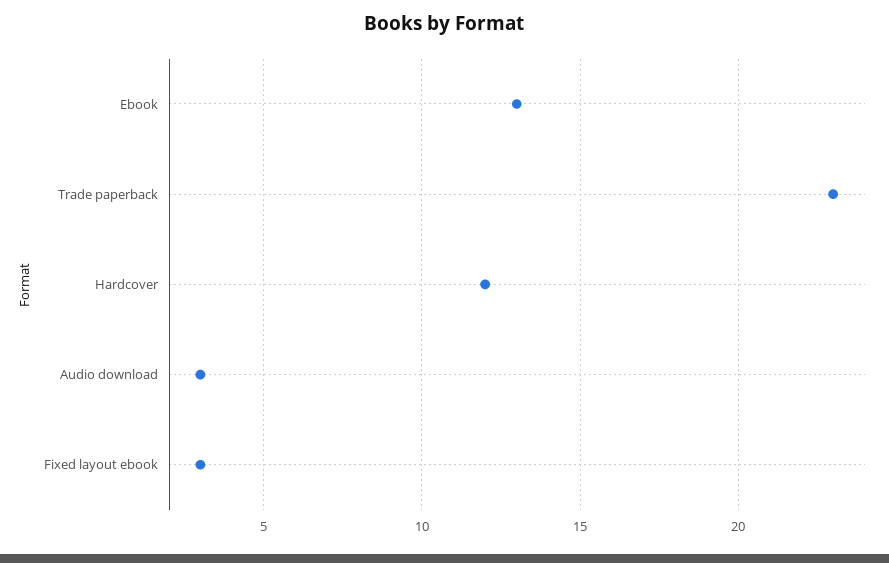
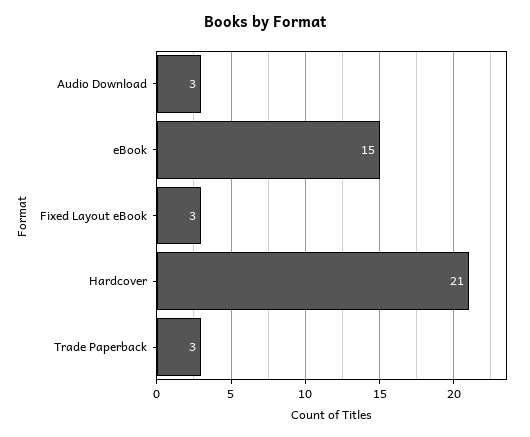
Ebook: 13 -> 15
Trade paperback: 23 -> 3
Hardcover: 12 -> 21

